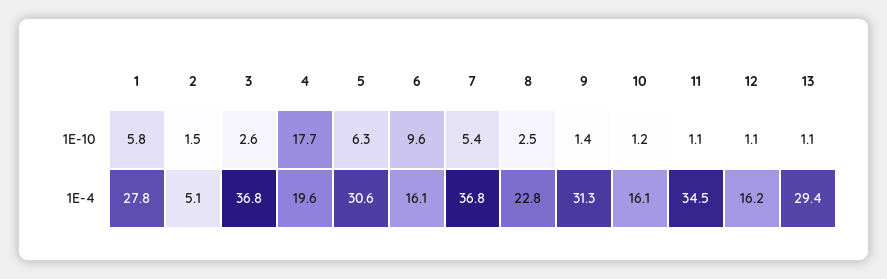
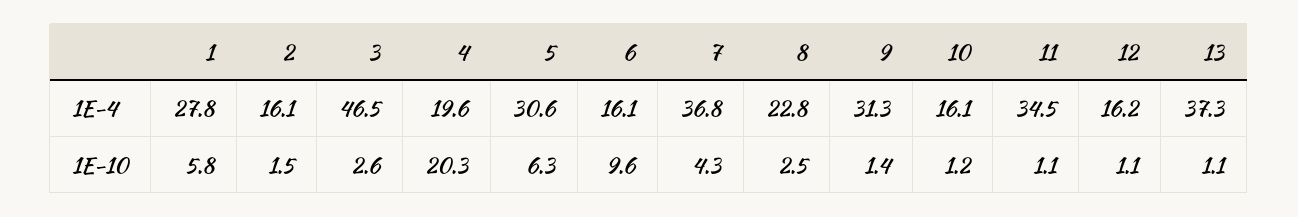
4, 1E-10: 17.7 -> 20.3
7, 1E-10: 5.4 -> 4.3
2, 1E-4: 5.1 -> 16.1
3, 1E-4: 36.8 -> 46.5
13, 1E-4: 29.4 -> 37.3

